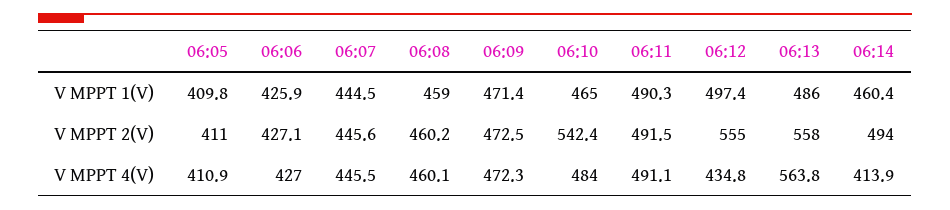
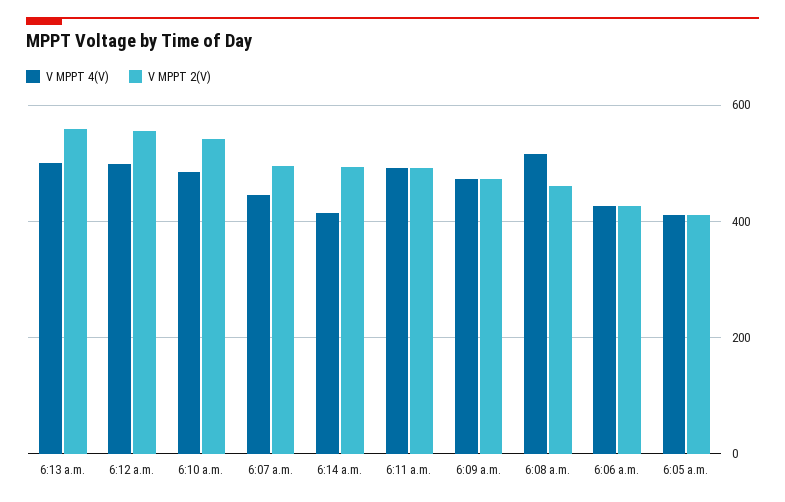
V MPPT 1(V), 06:05: 409.8 -> none
V MPPT 1(V), 06:06: 425.9 -> none
V MPPT 1(V), 06:07: 444.5 -> none
V MPPT 1(V), 06:08: 459 -> none
V MPPT 1(V), 06:09: 471.4 -> none
V MPPT 1(V), 06:10: 465 -> none
V MPPT 1(V), 06:11: 490.3 -> none
V MPPT 1(V), 06:12: 497.4 -> none
V MPPT 1(V), 06:13: 486 -> none
V MPPT 1(V), 06:14: 460.4 -> none
V MPPT 2(V), 06:07: 445.6 -> 500
V MPPT 4(V), 06:08: 460.1 -> 520
V MPPT 4(V), 06:12: 434.8 -> 500
V MPPT 4(V), 06:13: 563.8 -> 500

